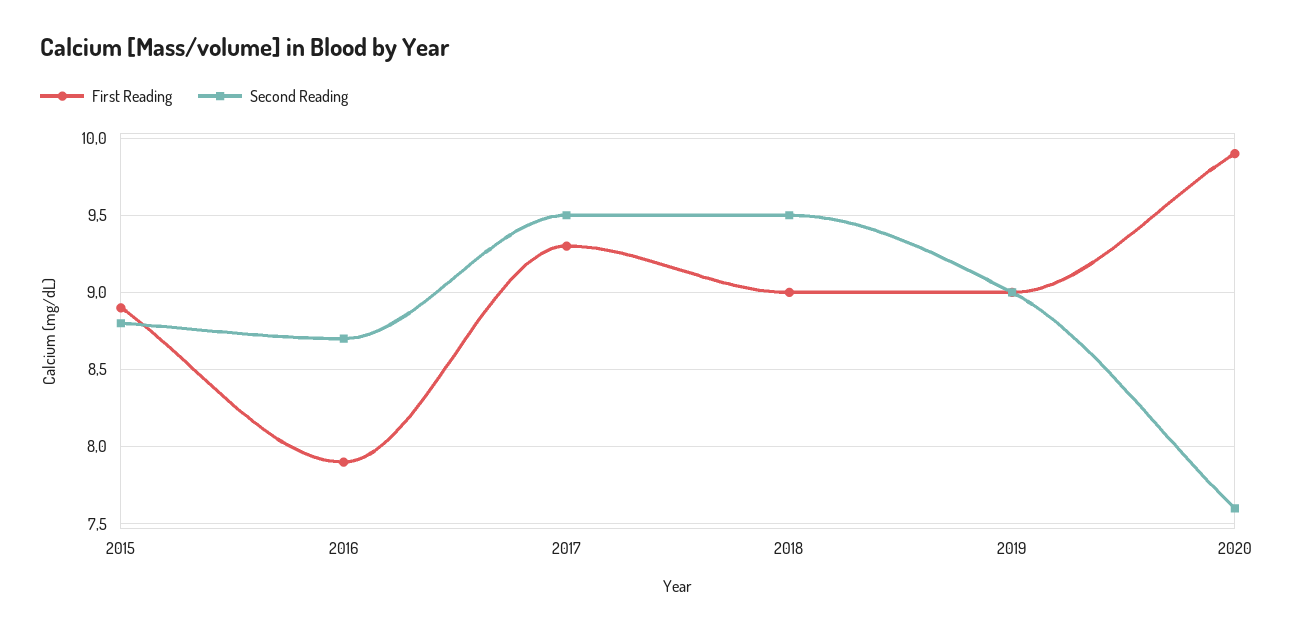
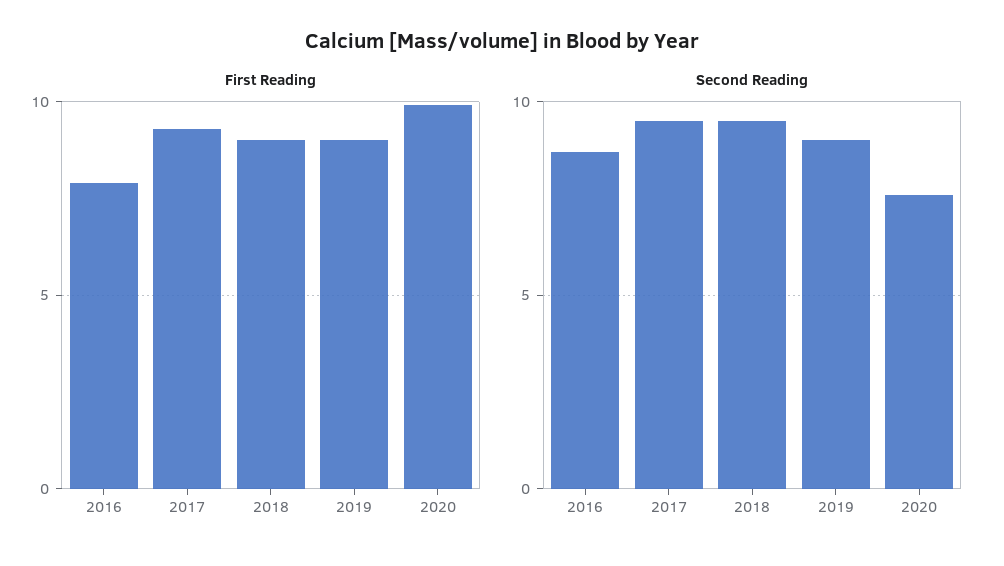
First Reading, 2015: 8.9 -> none
Second Reading, 2015: 8.8 -> none

